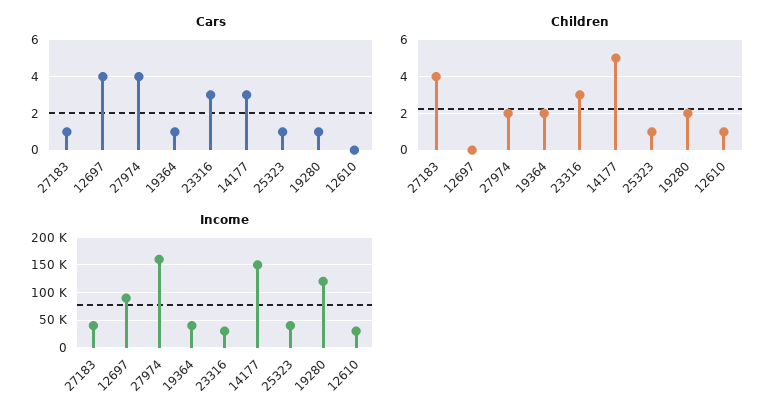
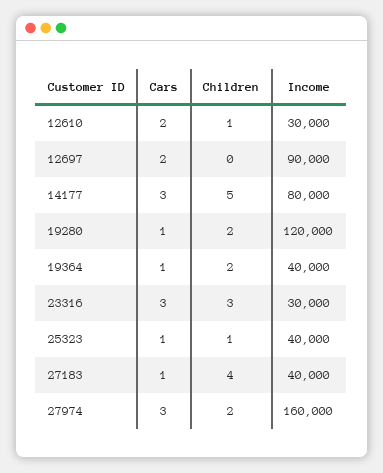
Cars, 12697: 4 -> 2
Cars, 27974: 4 -> 3
Cars, 12610: 0 -> 2
Income, 14177: 150000 -> 80000

